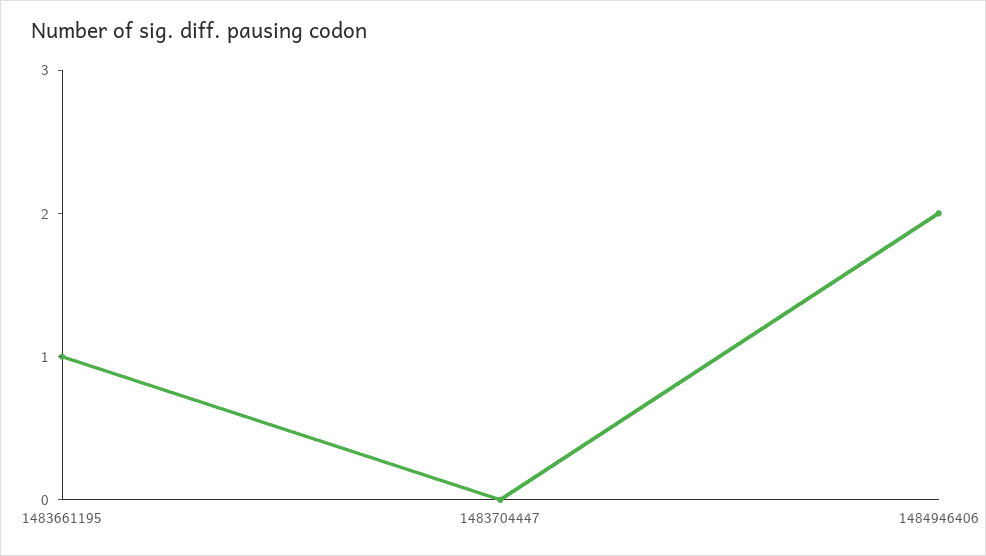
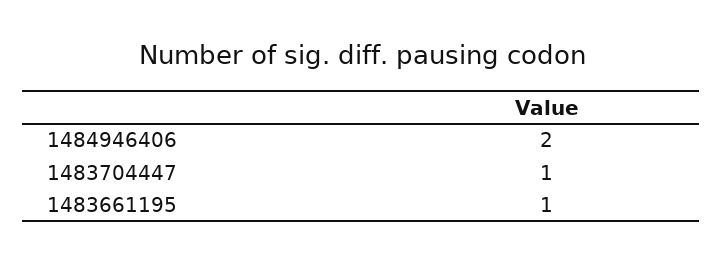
1483704447: 0 -> 1

